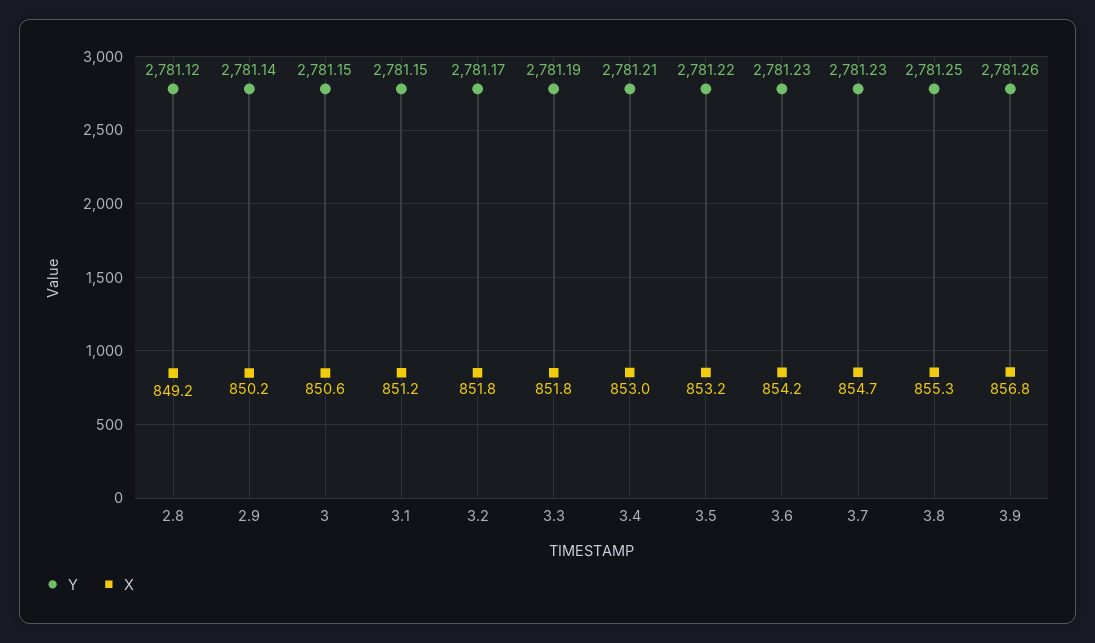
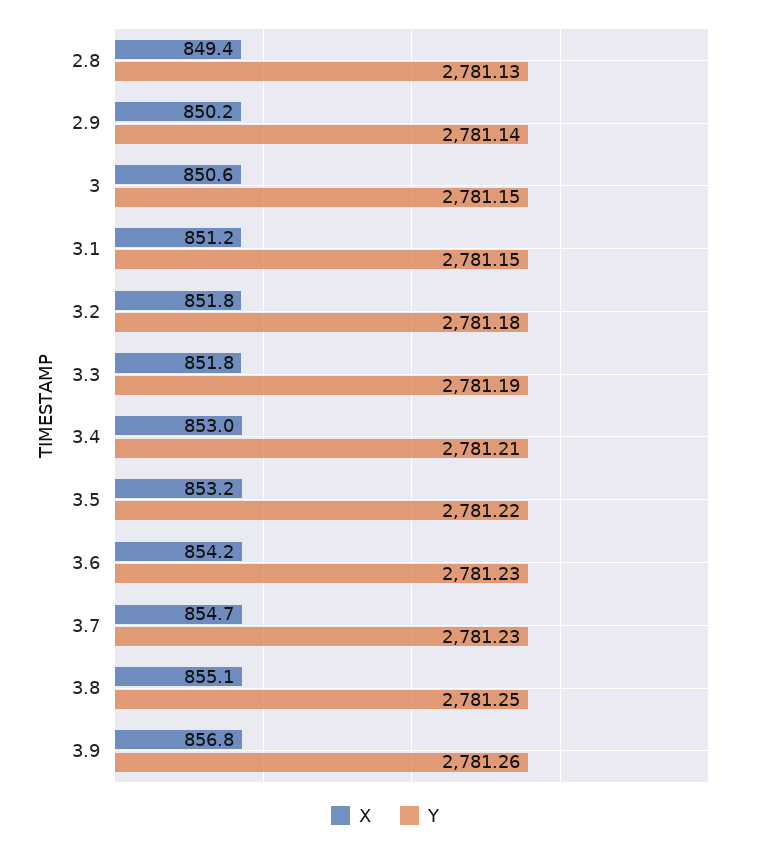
Y, 2.8: 2781.12 -> 2781.13
X, 2.8: 849.2 -> 849.4
Y, 3.2: 2781.17 -> 2781.18
X, 3.8: 855.3 -> 855.1

